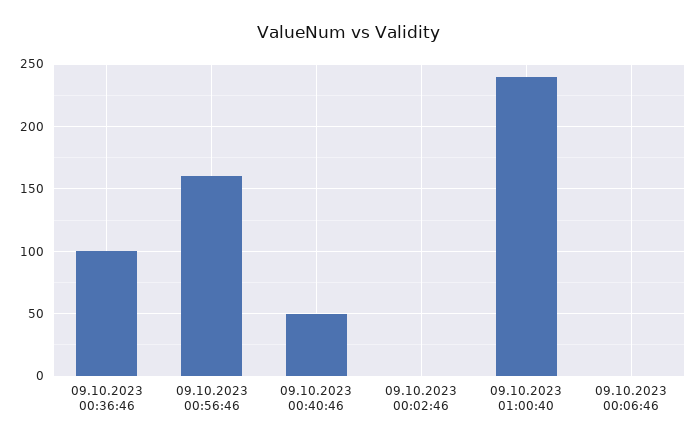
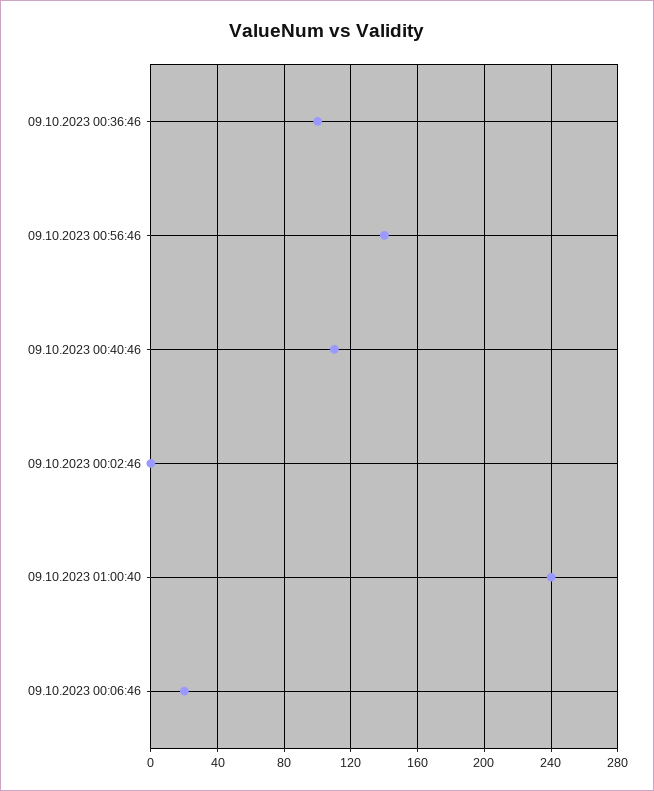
09.10.2023 00:56:46: 160 -> 140
09.10.2023 00:40:46: 50 -> 110
09.10.2023 00:06:46: 0 -> 20

